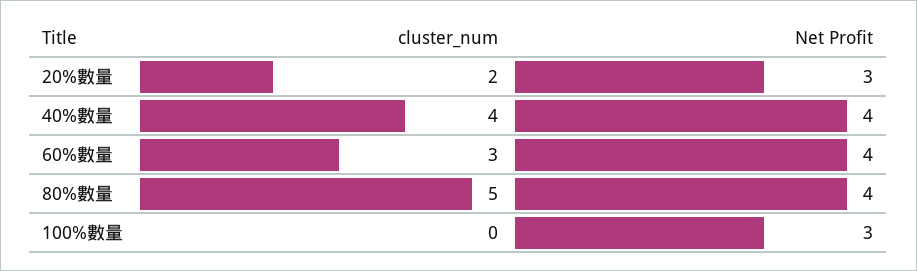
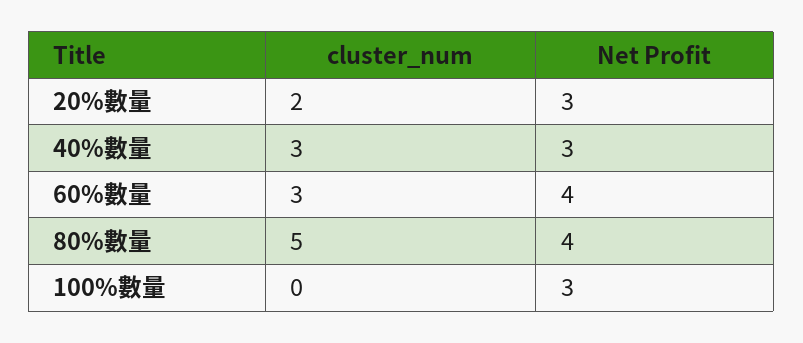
cluster_num, 40%數量: 4 -> 3
Net Profit, 40%數量: 4 -> 3

